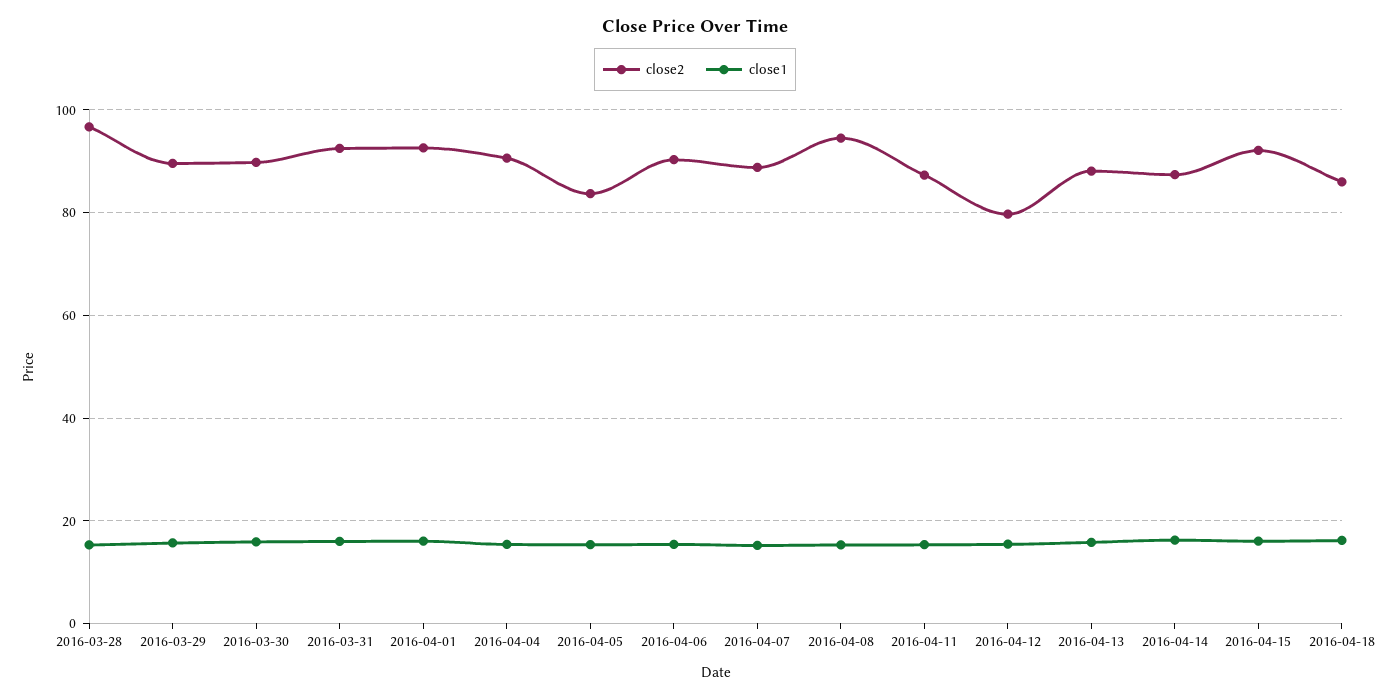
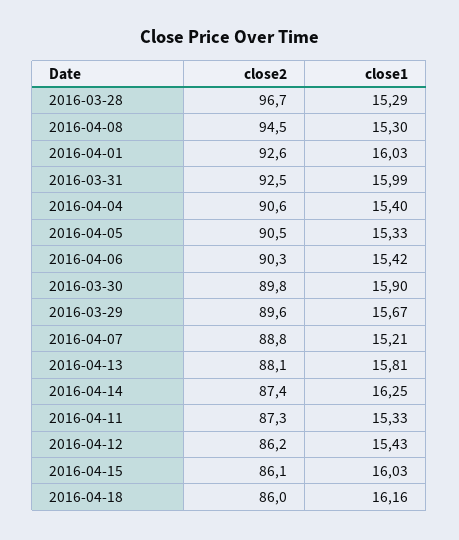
close2, 2016-04-05: 84 -> 90.5
close2, 2016-04-12: 80 -> 86.2
close2, 2016-04-15: 92 -> 86.1

